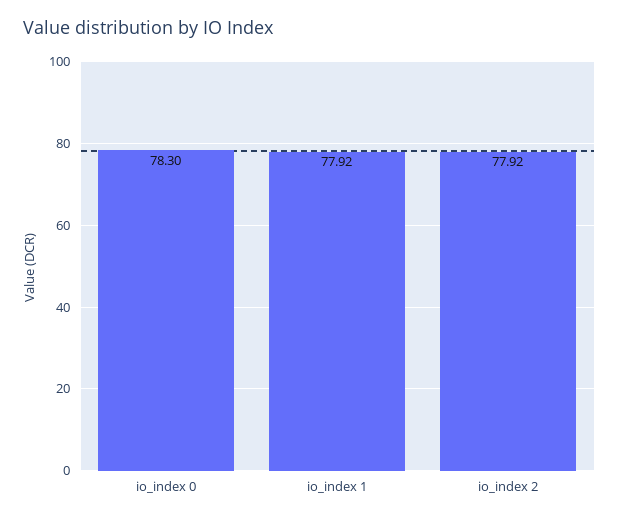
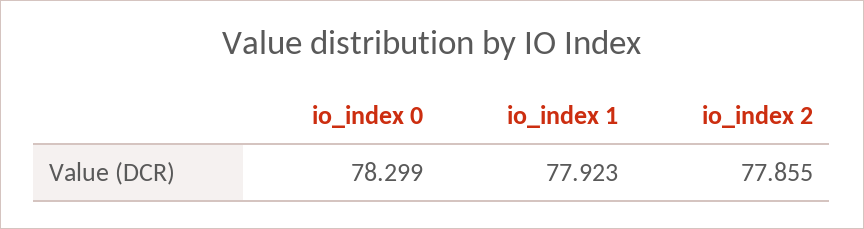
io_index 2: 77.92 -> 77.855

